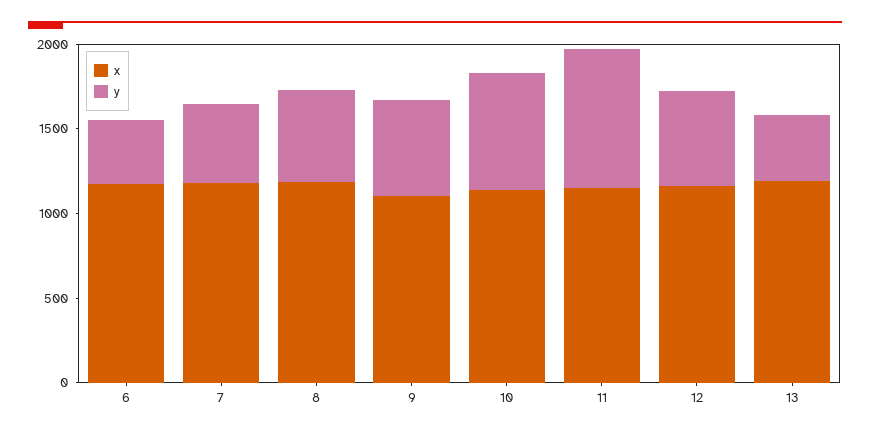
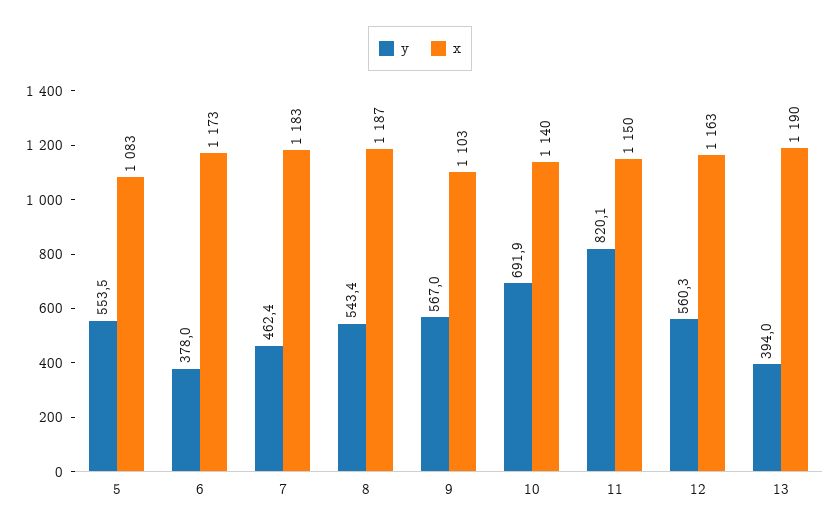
y, 5: none -> 553.5
x, 5: none -> 1083

